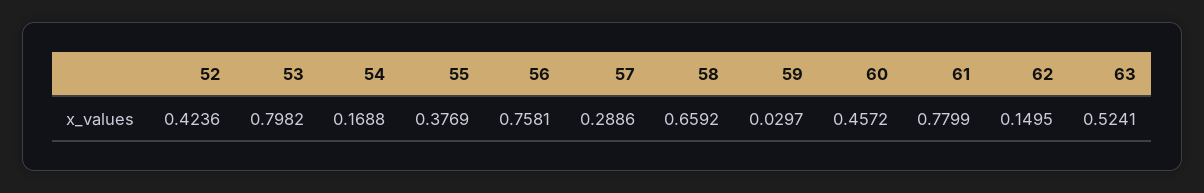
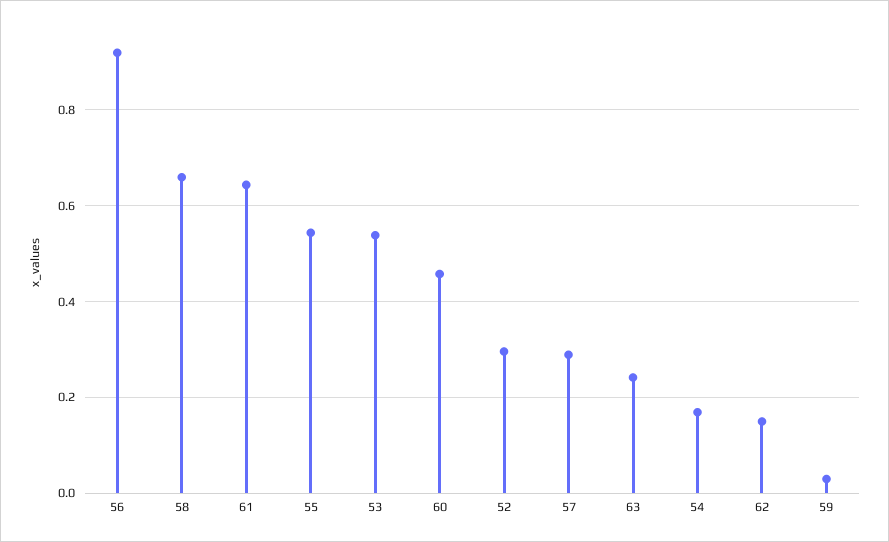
52: 0.4236 -> 0.3
53: 0.7982 -> 0.54
55: 0.3769 -> 0.54
56: 0.7581 -> 0.92
61: 0.7799 -> 0.64
63: 0.5241 -> 0.24

